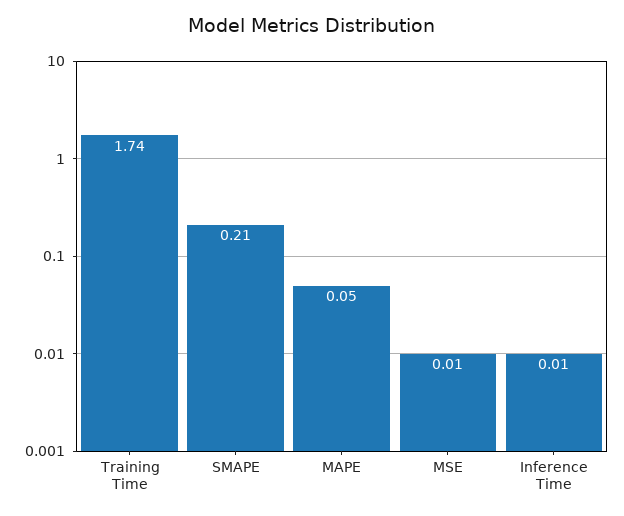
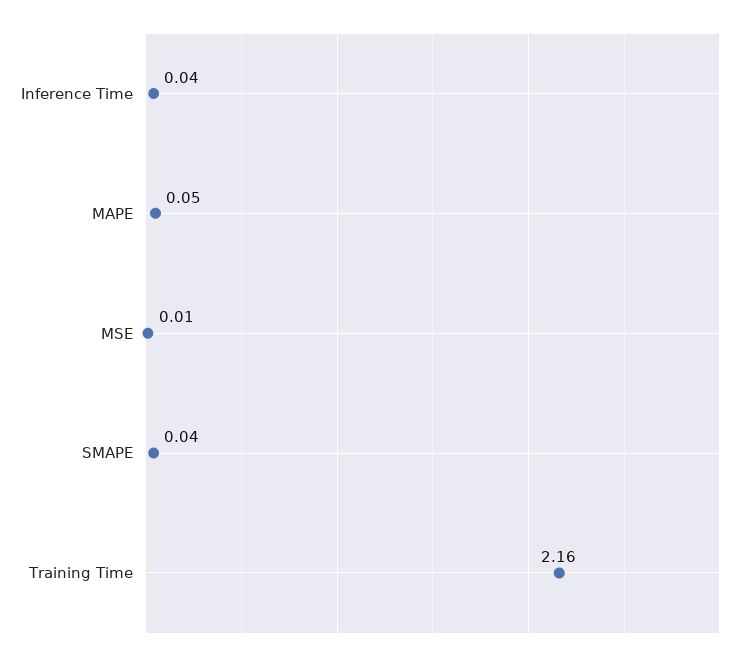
Training Time: 1.74 -> 2.16
SMAPE: 0.21 -> 0.04
Inference Time: 0.01 -> 0.04

